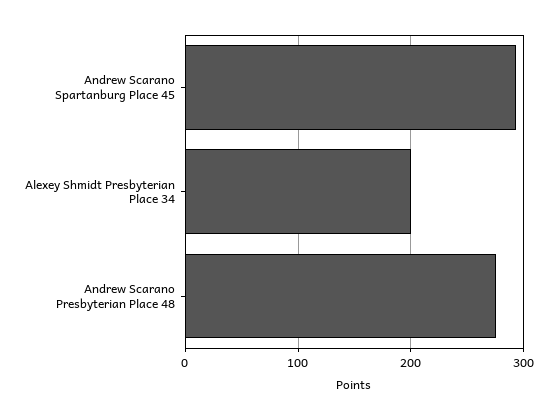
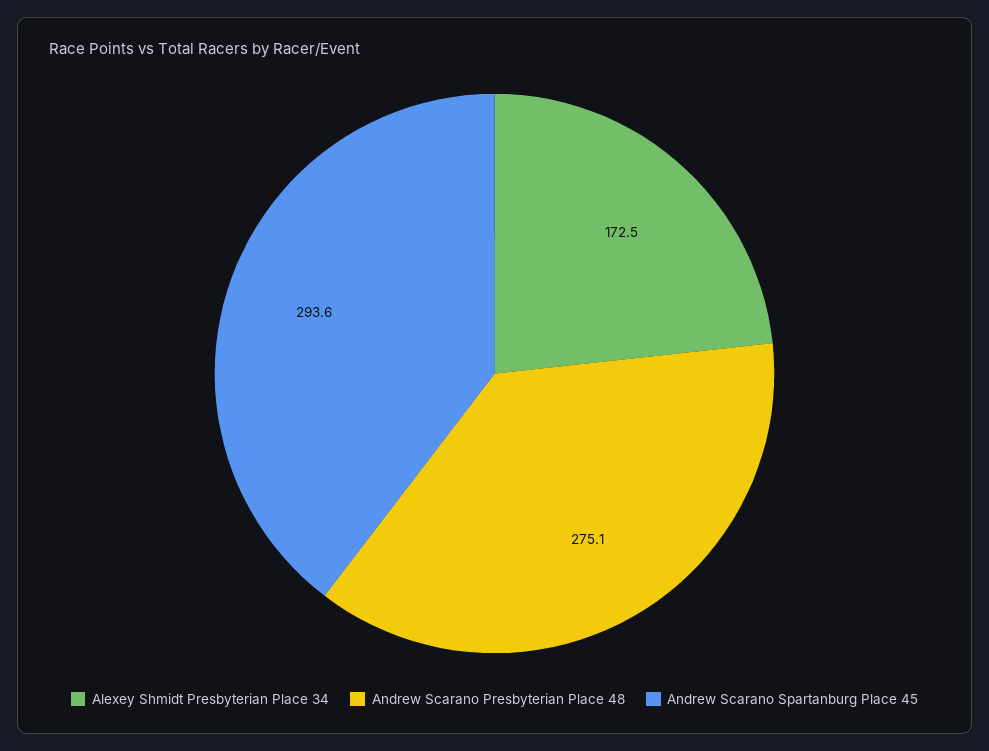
Alexey Shmidt Presbyterian Place 34: 200 -> 172.5

